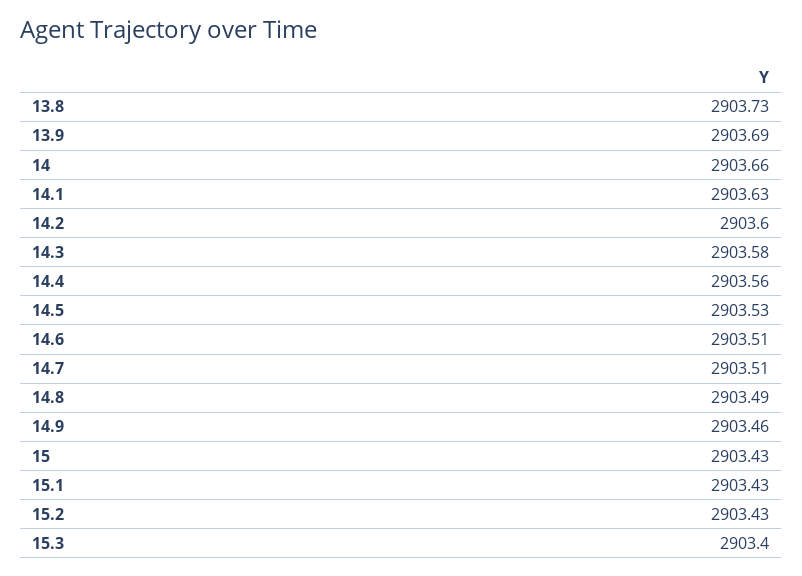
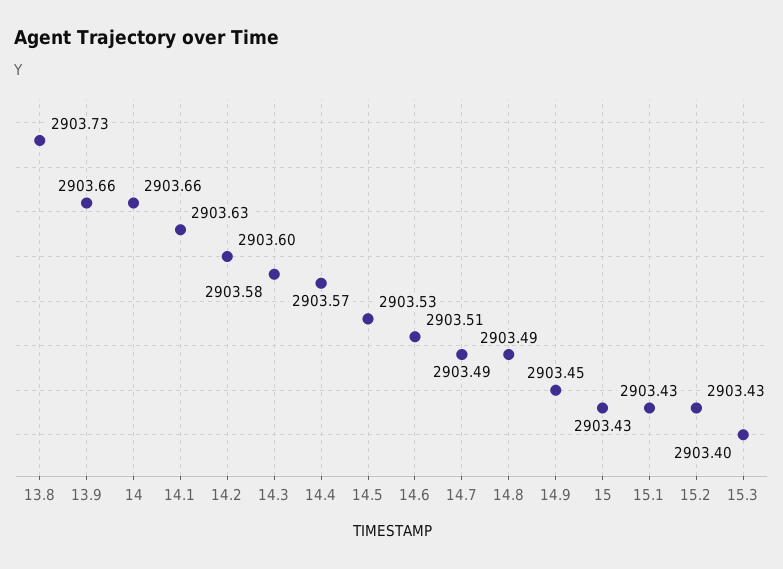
13.9: 2903.69 -> 2903.66
14.4: 2903.56 -> 2903.57
14.7: 2903.51 -> 2903.49
14.9: 2903.46 -> 2903.45

